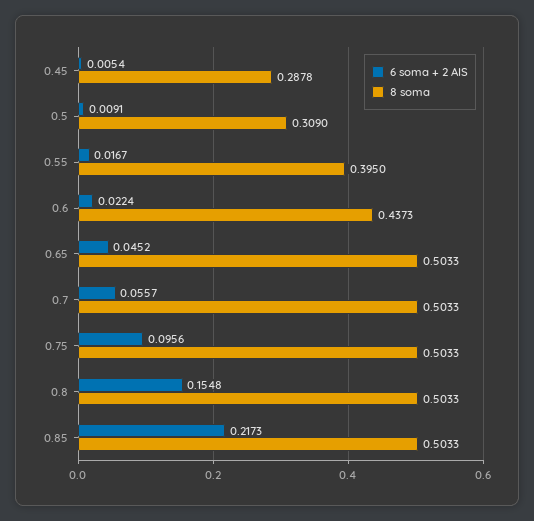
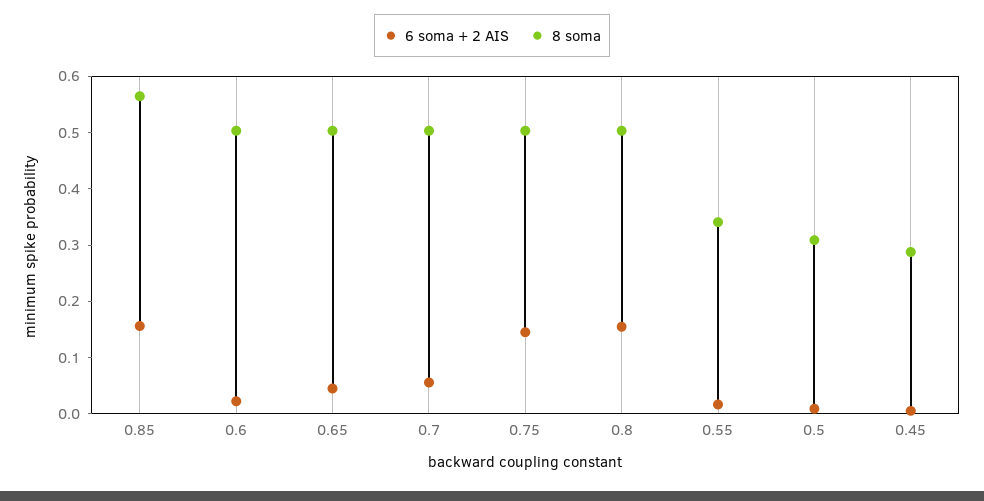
8 soma, 0.55: 0.395 -> 0.34
8 soma, 0.6: 0.4373 -> 0.5
6 soma + 2 AIS, 0.75: 0.0956 -> 0.14
6 soma + 2 AIS, 0.85: 0.2173 -> 0.16
8 soma, 0.85: 0.5033 -> 0.56

